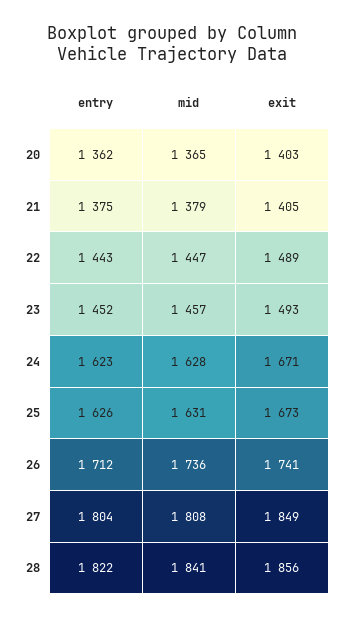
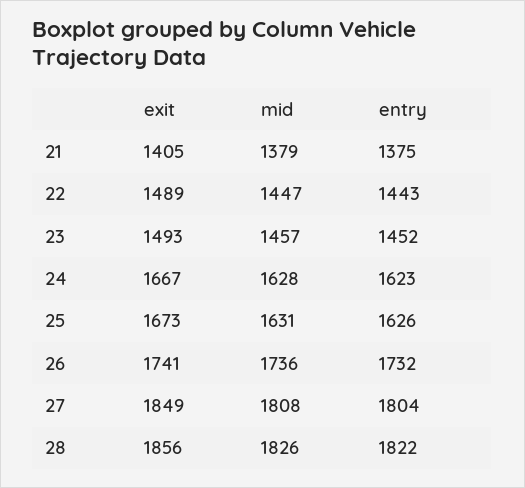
entry, 20: 1362 -> none
mid, 20: 1365 -> none
exit, 20: 1403 -> none
exit, 24: 1671 -> 1667
entry, 26: 1712 -> 1732
mid, 28: 1841 -> 1826

